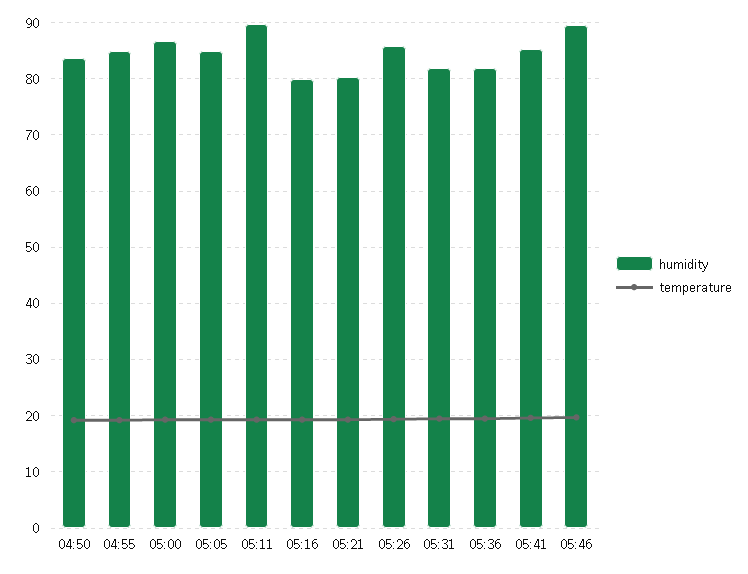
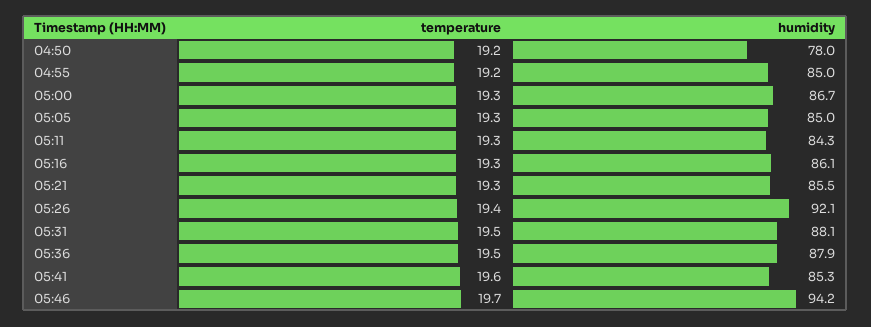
humidity, 04:50: 84 -> 78
humidity, 05:11: 90 -> 84.3
humidity, 05:16: 80 -> 86.1
humidity, 05:21: 80 -> 85.5
humidity, 05:26: 86 -> 92.1
humidity, 05:31: 82 -> 88.1
humidity, 05:36: 82 -> 87.9
humidity, 05:46: 90 -> 94.2

